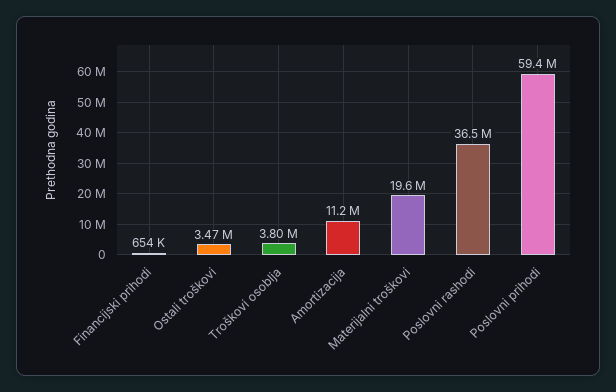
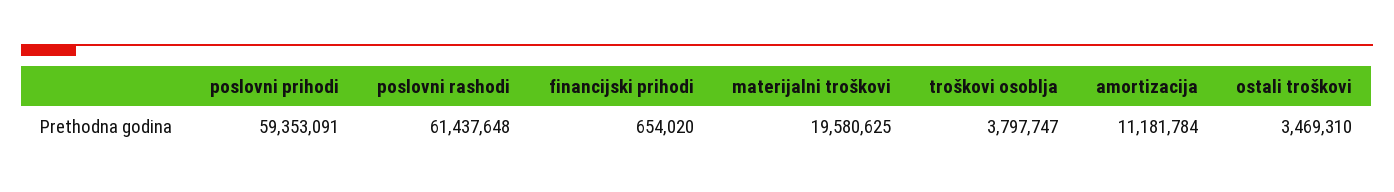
Poslovni rashodi: 36500000 -> 61437648

